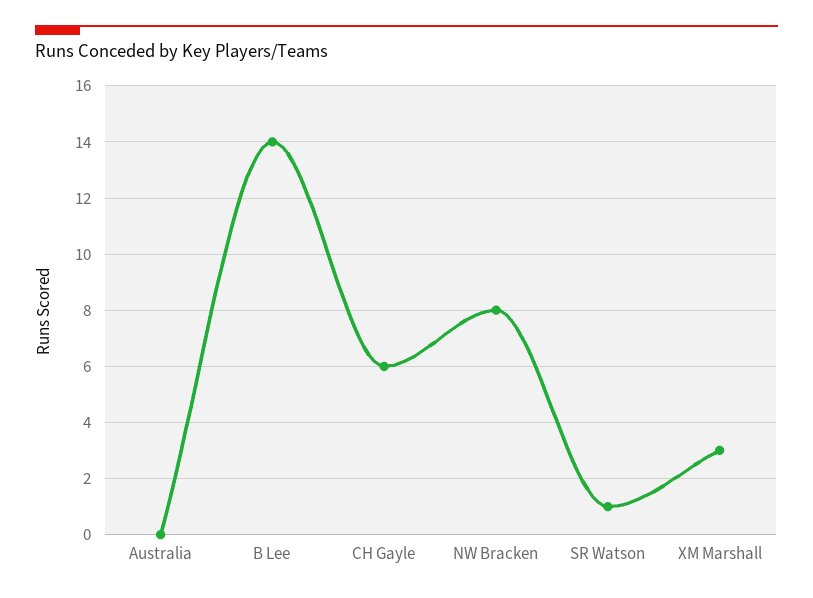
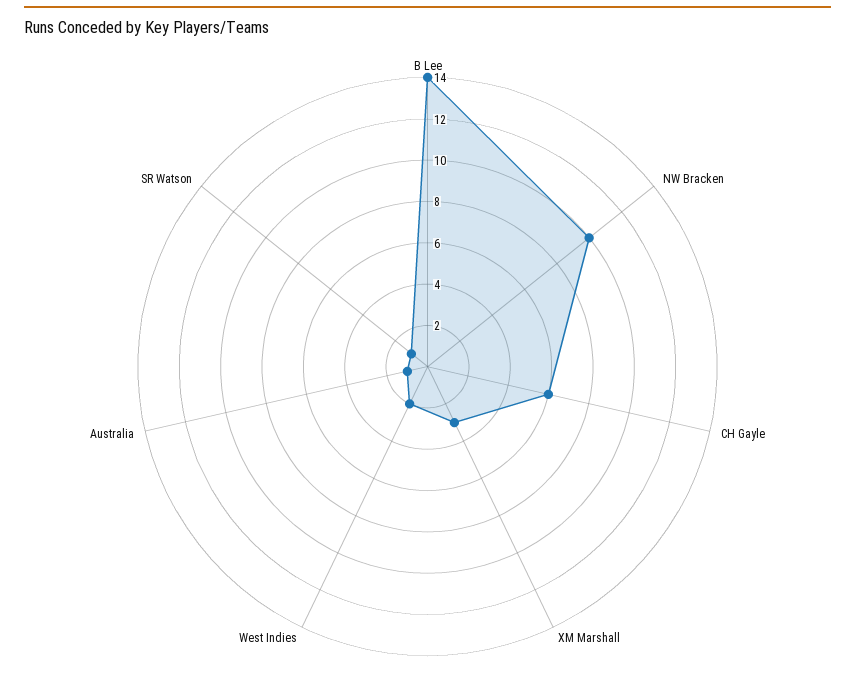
Australia: 0 -> 1
NW Bracken: 8 -> 10
West Indies: none -> 2

